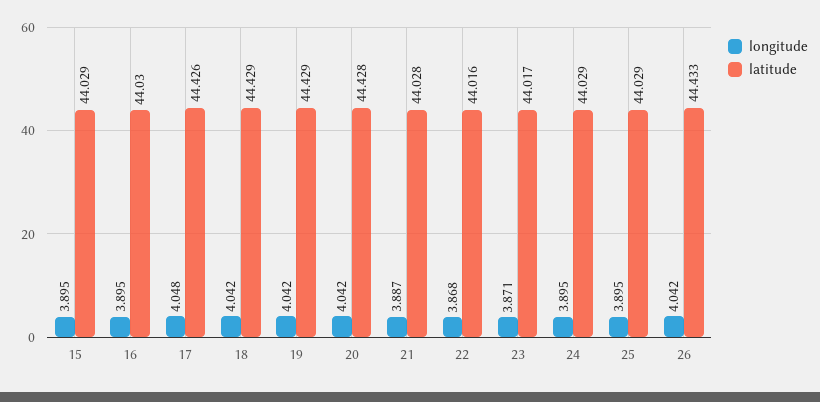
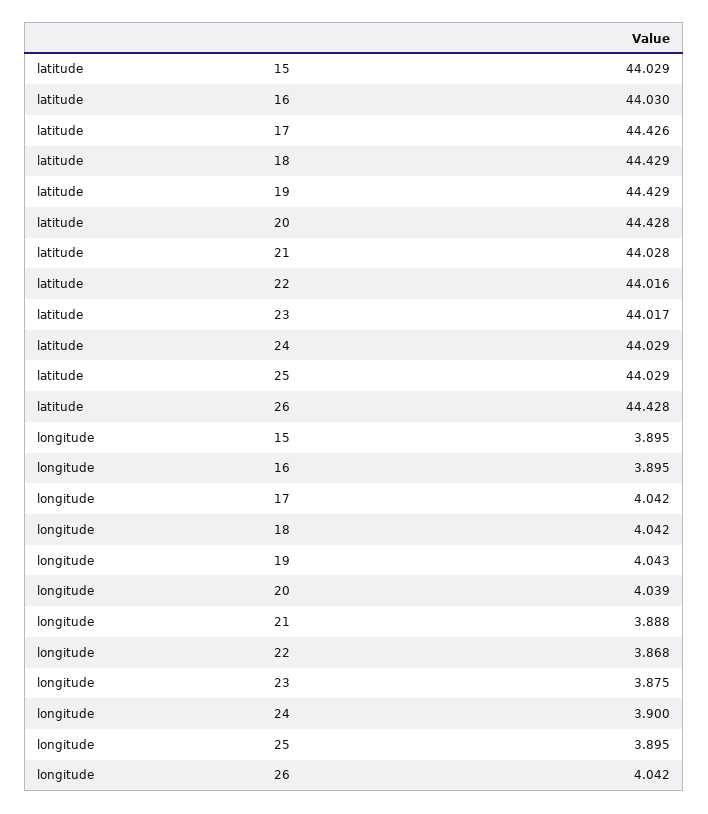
longitude, 17: 4.048 -> 4.042
longitude, 19: 4.042 -> 4.043
longitude, 20: 4.042 -> 4.039
longitude, 21: 3.887 -> 3.888
longitude, 23: 3.871 -> 3.875
longitude, 24: 3.895 -> 3.9
latitude, 26: 44.433 -> 44.428

